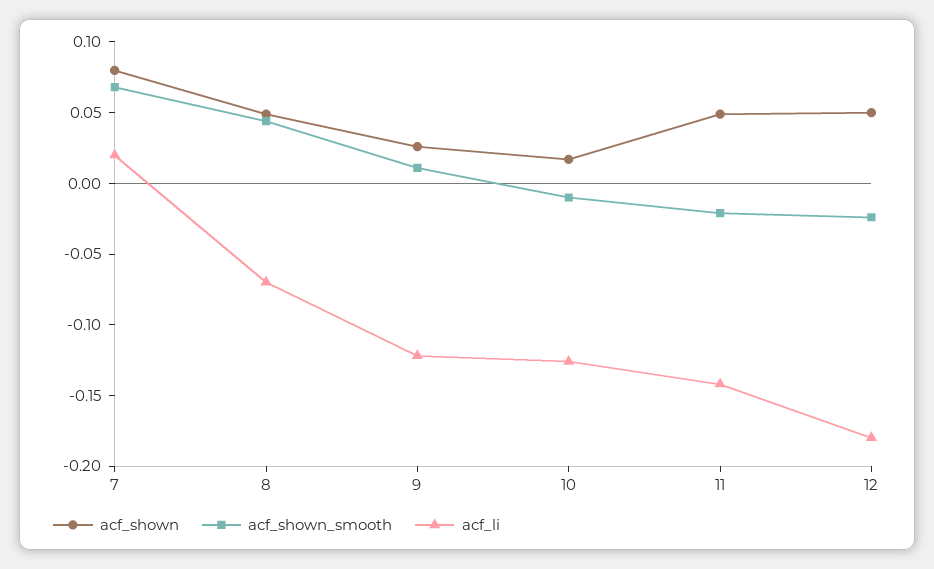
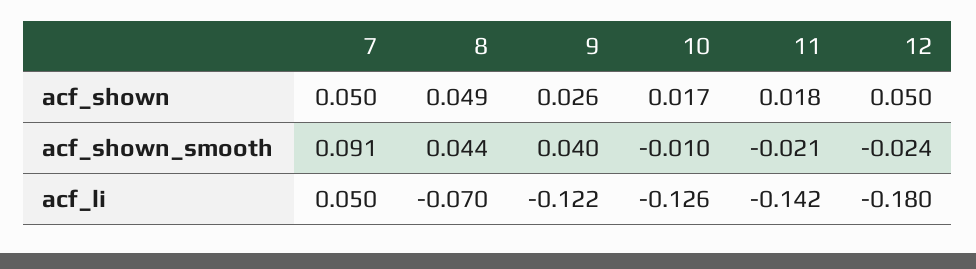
acf_shown, 7: 0.08 -> 0.05
acf_shown_smooth, 7: 0.07 -> 0.091
acf_li, 7: 0.02 -> 0.05
acf_shown_smooth, 9: 0.01 -> 0.04
acf_shown, 11: 0.05 -> 0.018

